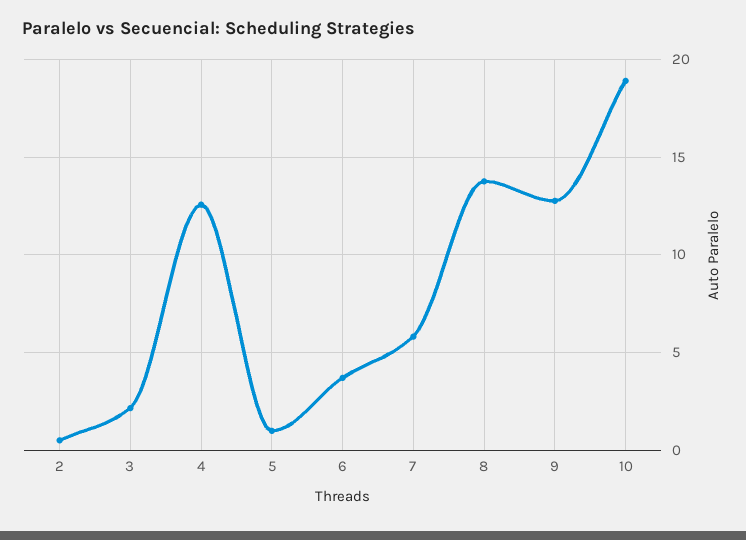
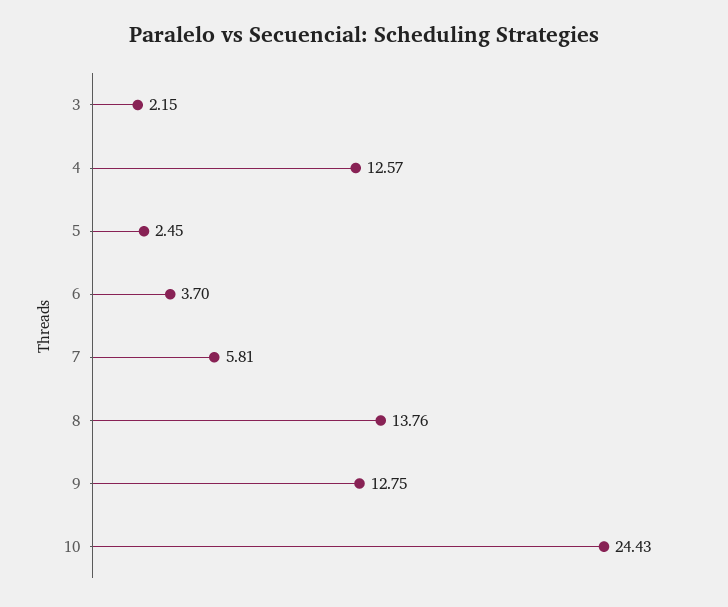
2: 0.5 -> none
5: 1 -> 2.45
10: 19 -> 24.43

